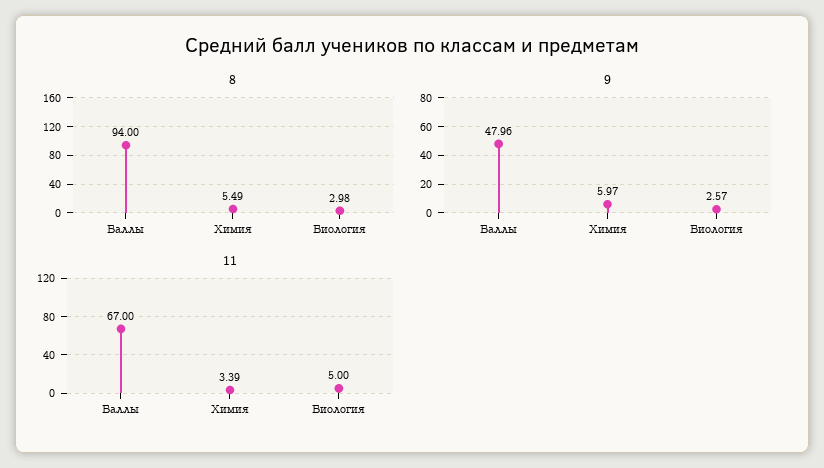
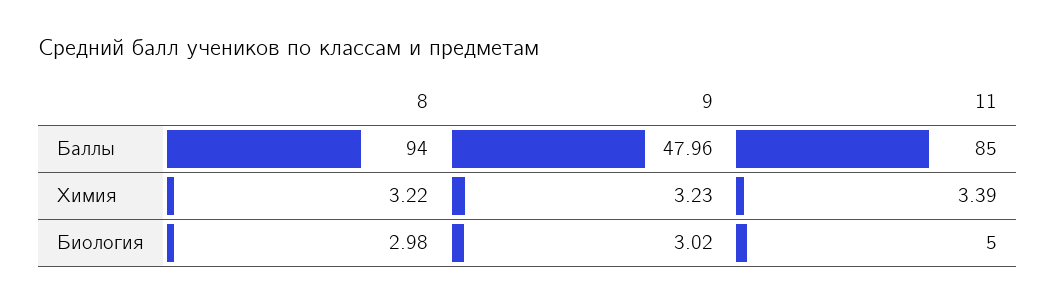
8, Химия: 5.49 -> 3.22
9, Химия: 5.97 -> 3.23
9, Биология: 2.57 -> 3.02
11, Баллы: 67 -> 85

